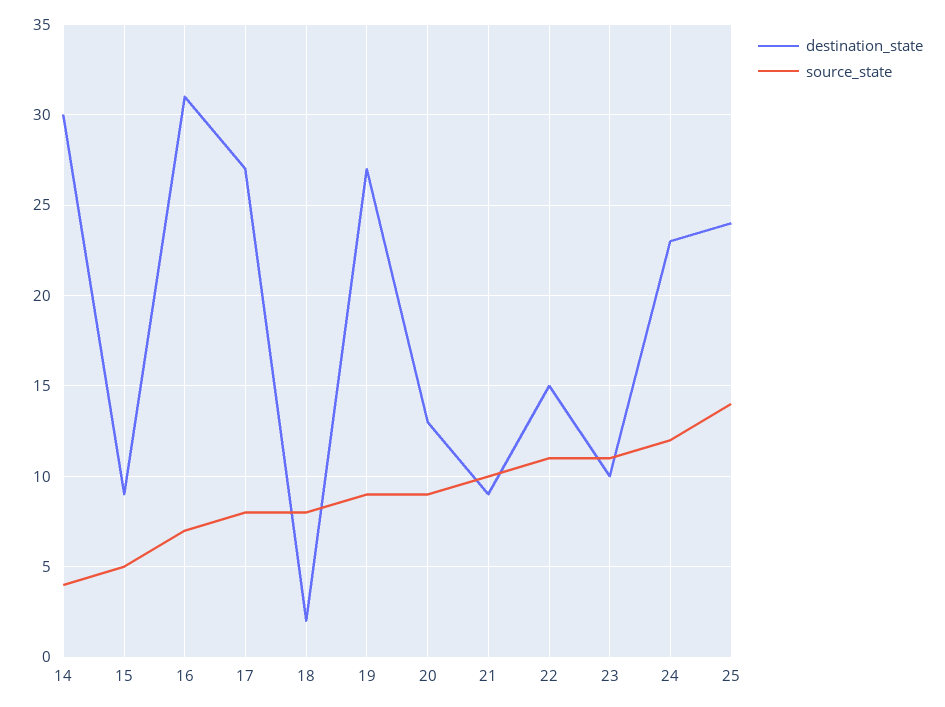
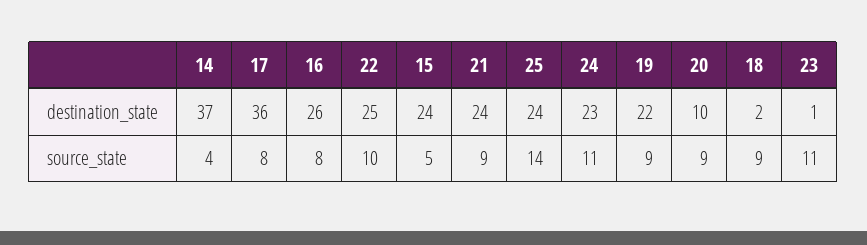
destination_state, 14: 30 -> 37
destination_state, 15: 9 -> 24
destination_state, 16: 31 -> 26
source_state, 16: 7 -> 8
destination_state, 17: 27 -> 36
source_state, 18: 8 -> 9
destination_state, 19: 27 -> 22
destination_state, 20: 13 -> 10
destination_state, 21: 9 -> 24
source_state, 21: 10 -> 9
destination_state, 22: 15 -> 25
source_state, 22: 11 -> 10
destination_state, 23: 10 -> 1
source_state, 24: 12 -> 11

